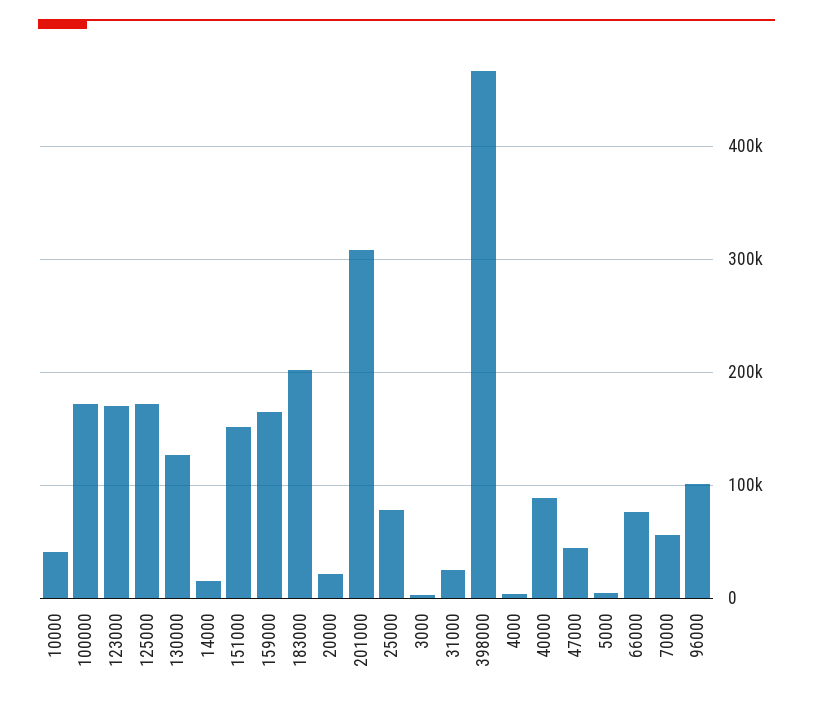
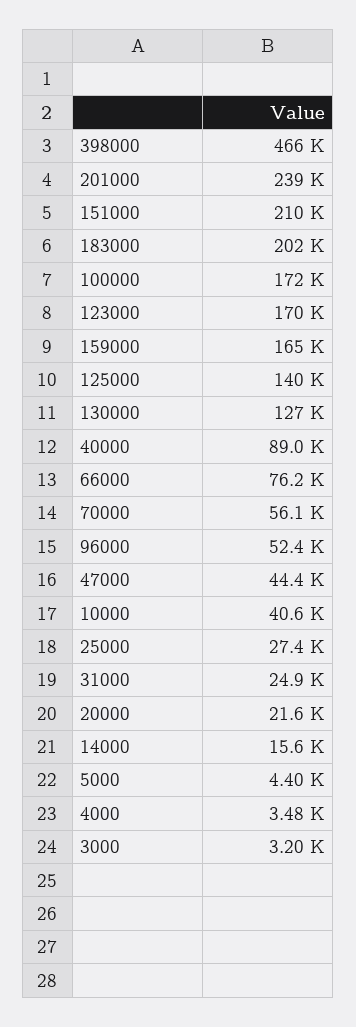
125000: 170000 -> 140000
151000: 150000 -> 210000
201000: 310000 -> 239000
25000: 80000 -> 27400
96000: 100000 -> 52400

